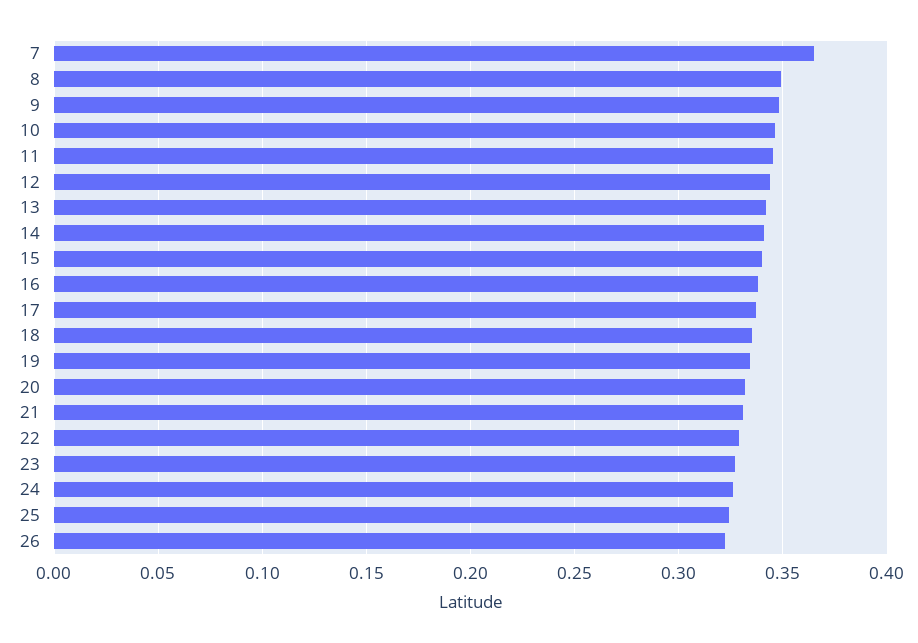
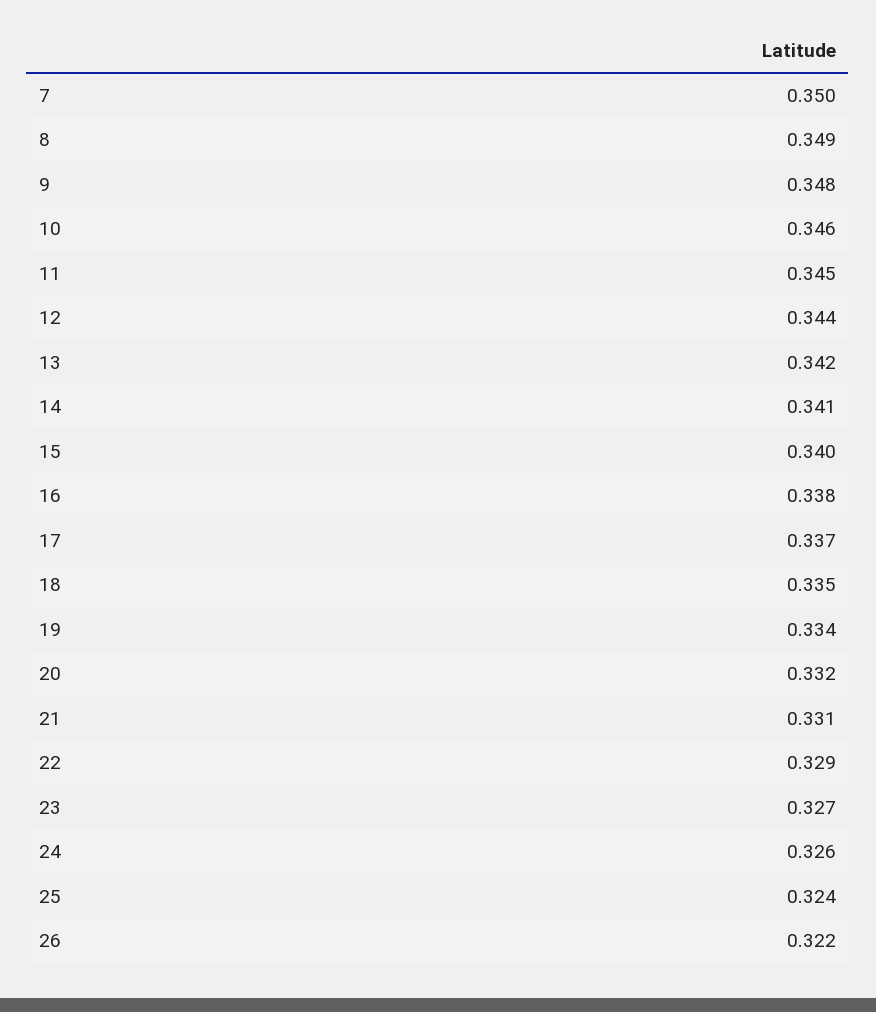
7: 0.365 -> 0.35

